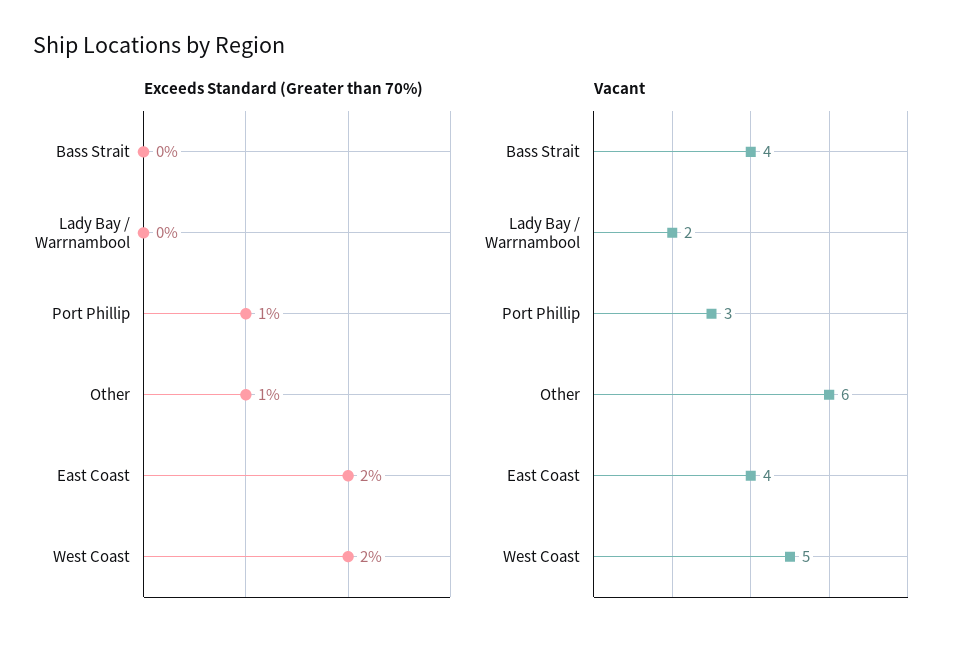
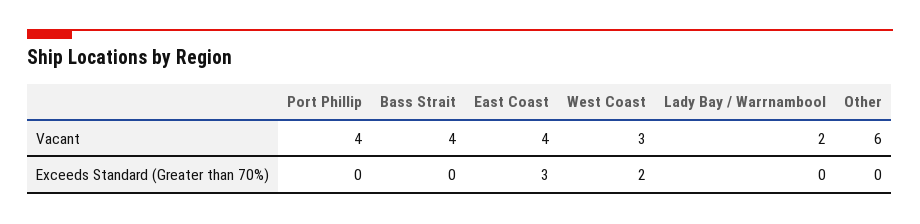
Exceeds Standard (Greater than 70%), Port Phillip: 1 -> 0
Exceeds Standard (Greater than 70%), Other: 1 -> 0
Exceeds Standard (Greater than 70%), East Coast: 2 -> 3
Vacant, Port Phillip: 3 -> 4
Vacant, West Coast: 5 -> 3

